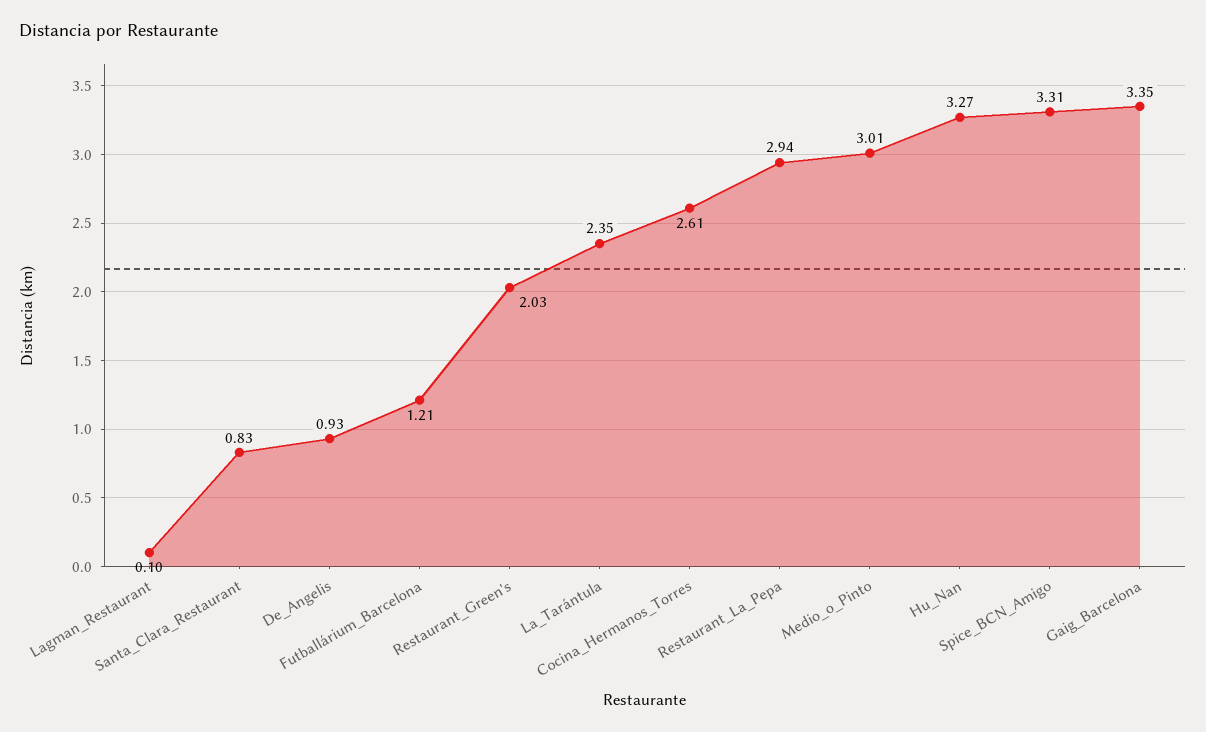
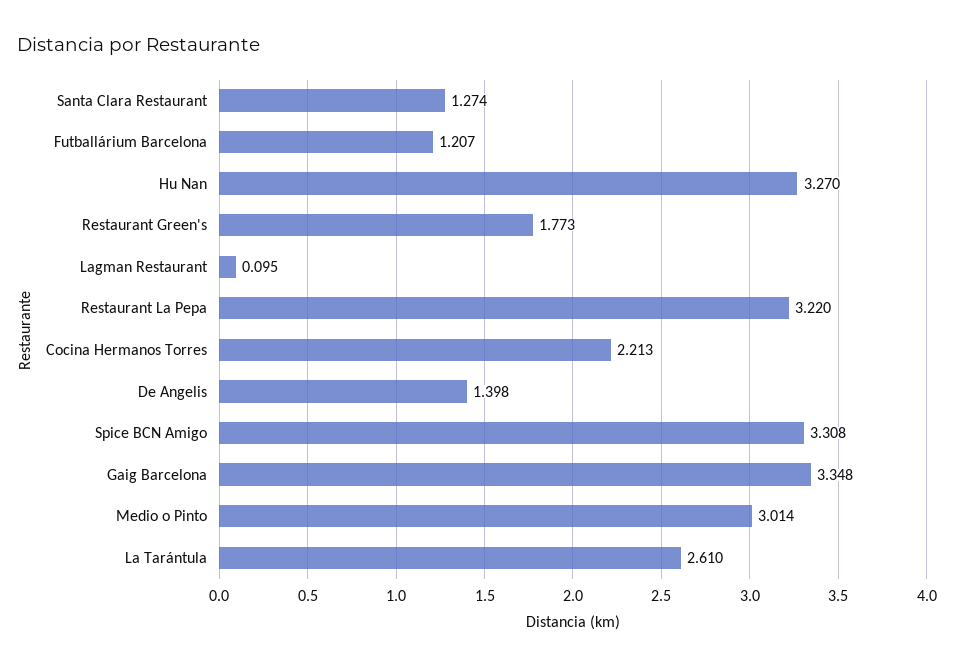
Santa_Clara_Restaurant: 0.83 -> 1.274
De_Angelis: 0.93 -> 1.398
Restaurant_Green's: 2.03 -> 1.773
La_Tarántula: 2.35 -> 2.61
Cocina_Hermanos_Torres: 2.61 -> 2.213
Restaurant_La_Pepa: 2.94 -> 3.22

